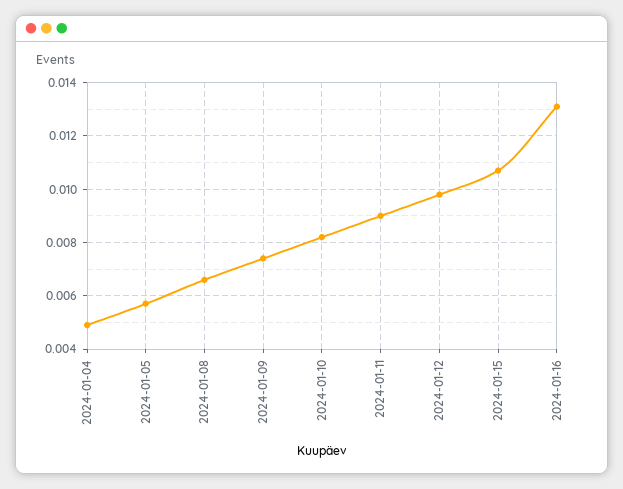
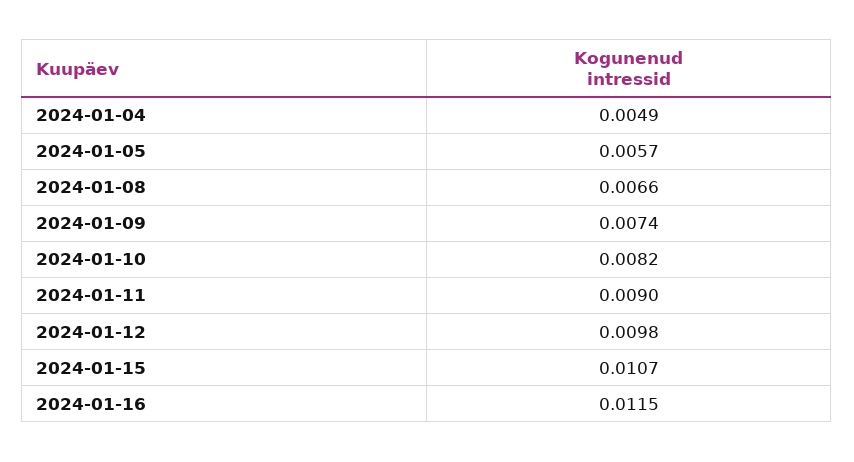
2024-01-16: 0.013 -> 0.0115

